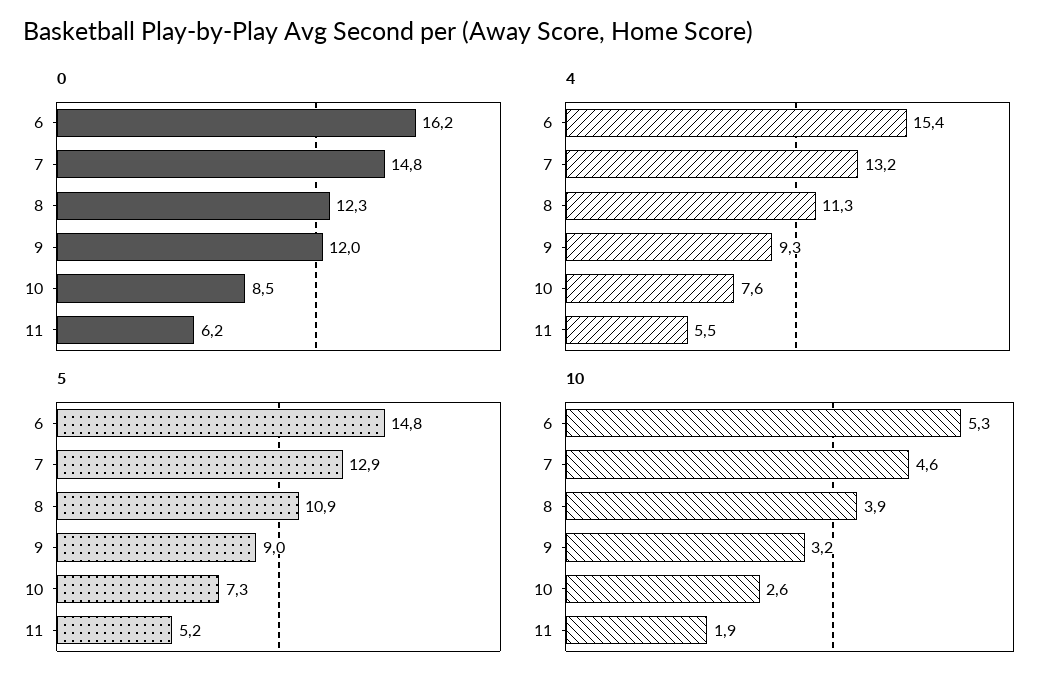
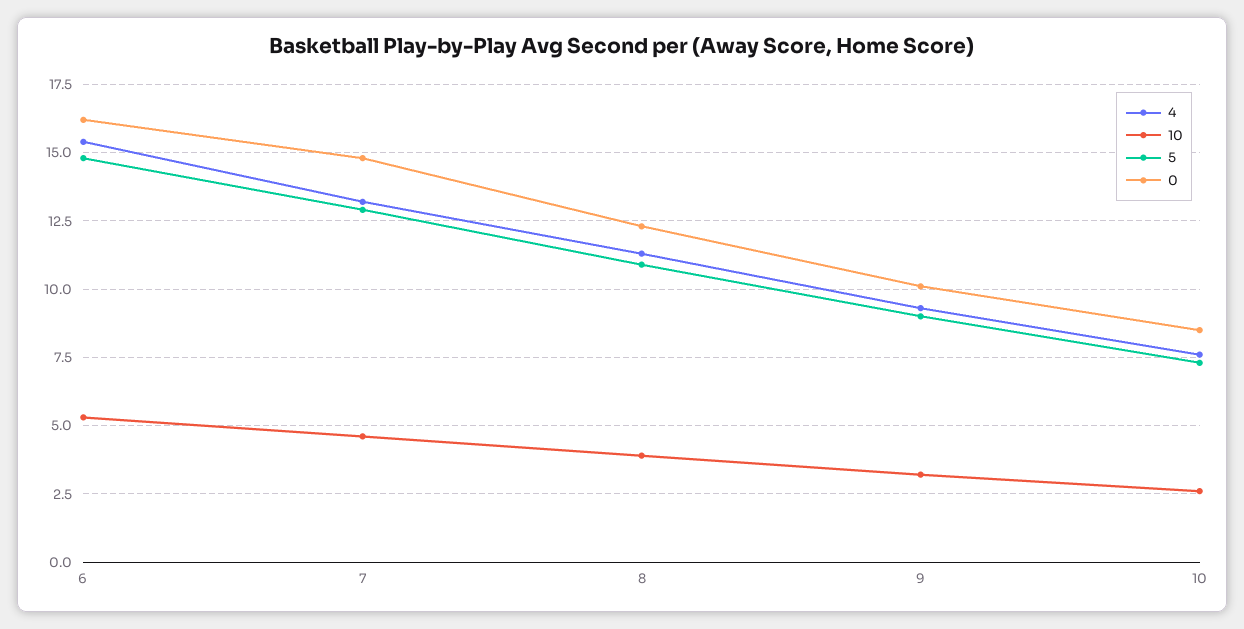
0, 9: 12 -> 10
0, 11: 6.2 -> none
4, 11: 5.5 -> none
5, 11: 5.2 -> none
10, 11: 1.9 -> none

